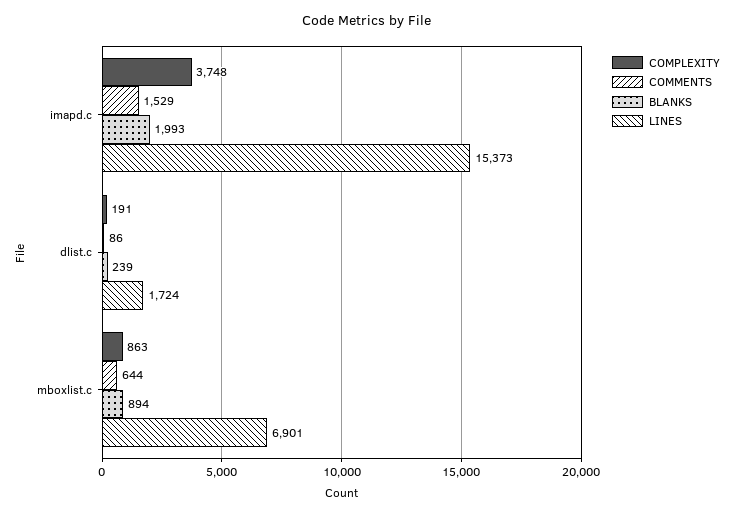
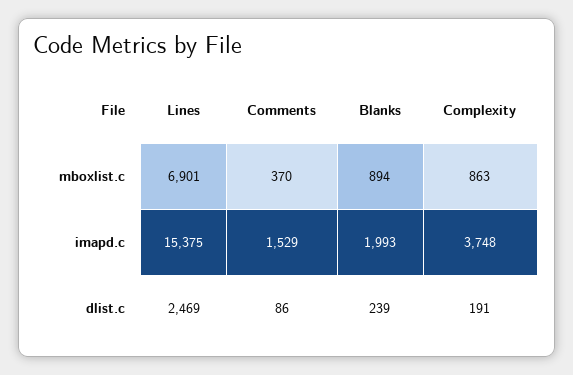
LINES, imapd.c: 15373 -> 15375
LINES, dlist.c: 1724 -> 2469
COMMENTS, mboxlist.c: 644 -> 370

